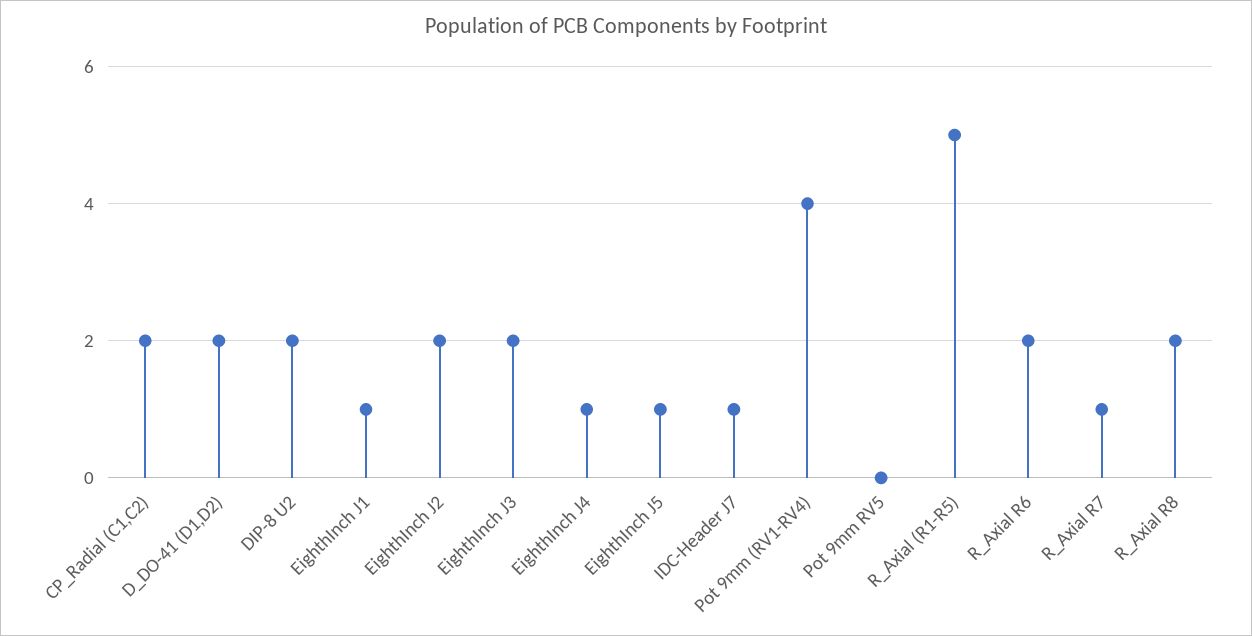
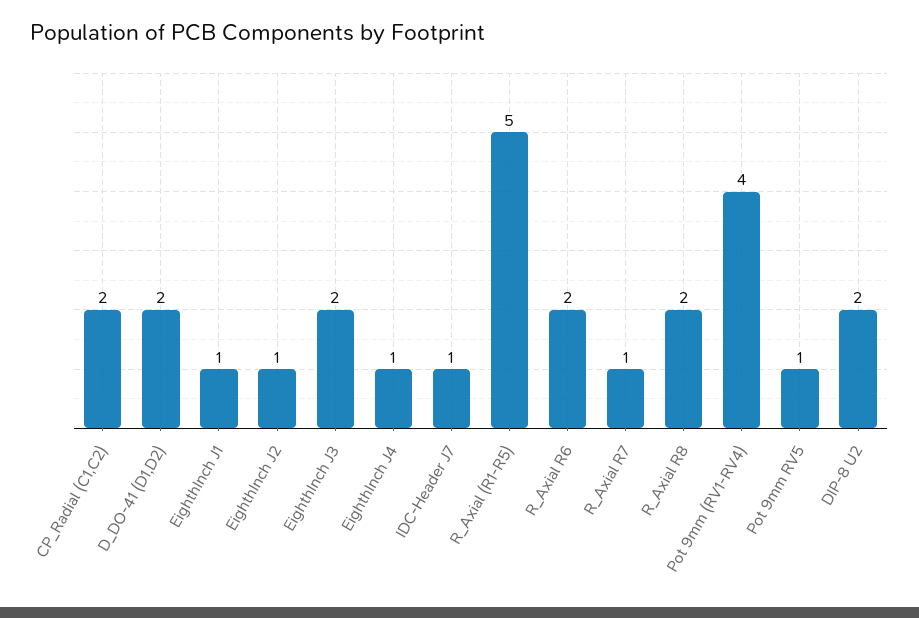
EighthInch J2: 2 -> 1
EighthInch J5: 1 -> none
Pot 9mm RV5: 0 -> 1

